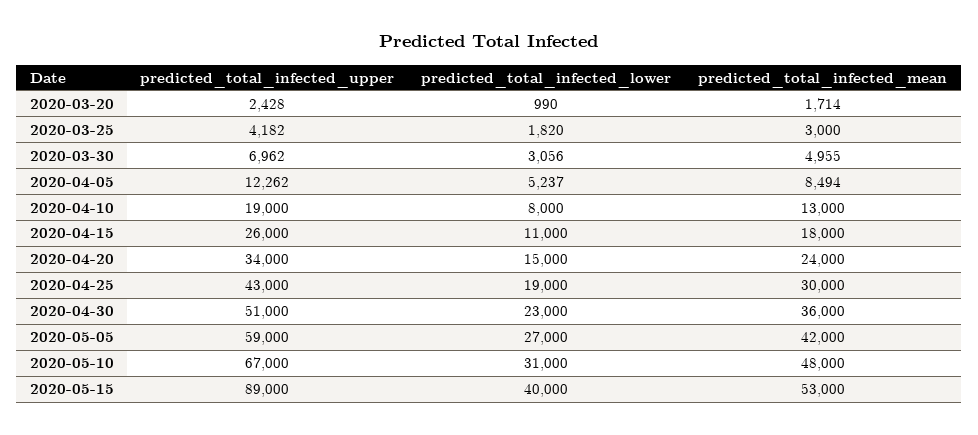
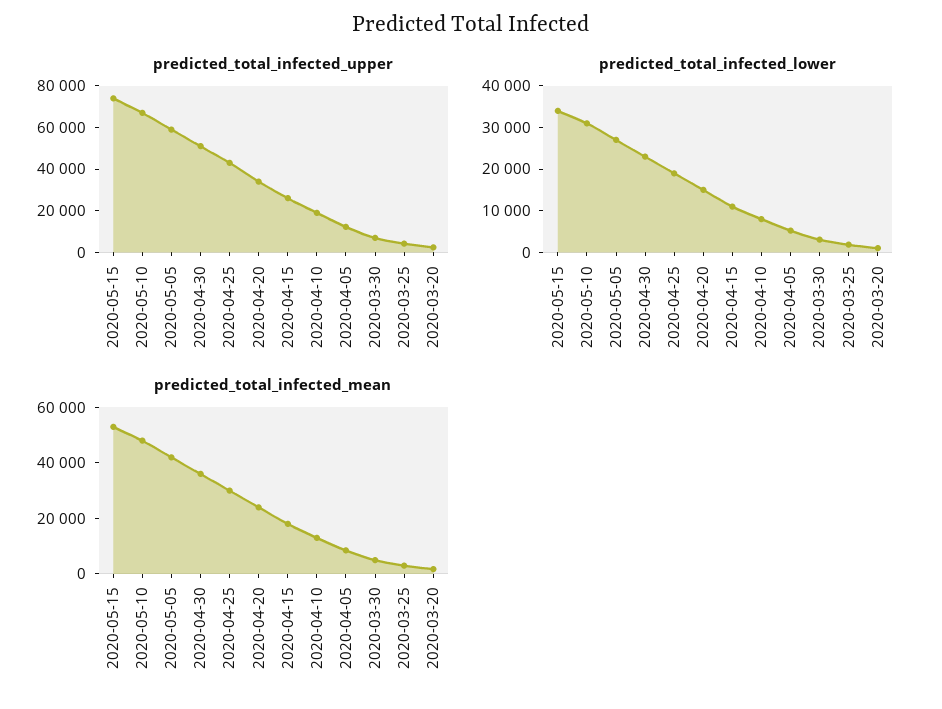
predicted_total_infected_upper, 2020-05-15: 89000 -> 75000
predicted_total_infected_lower, 2020-05-15: 40000 -> 34000

